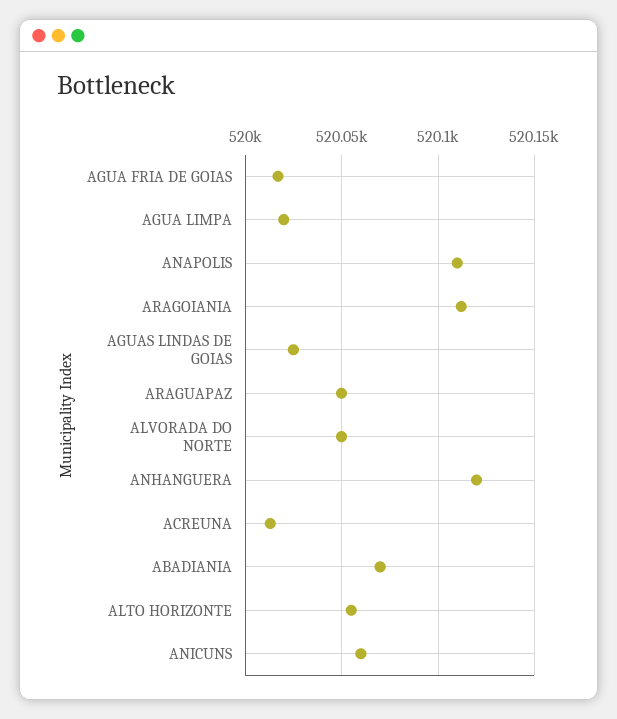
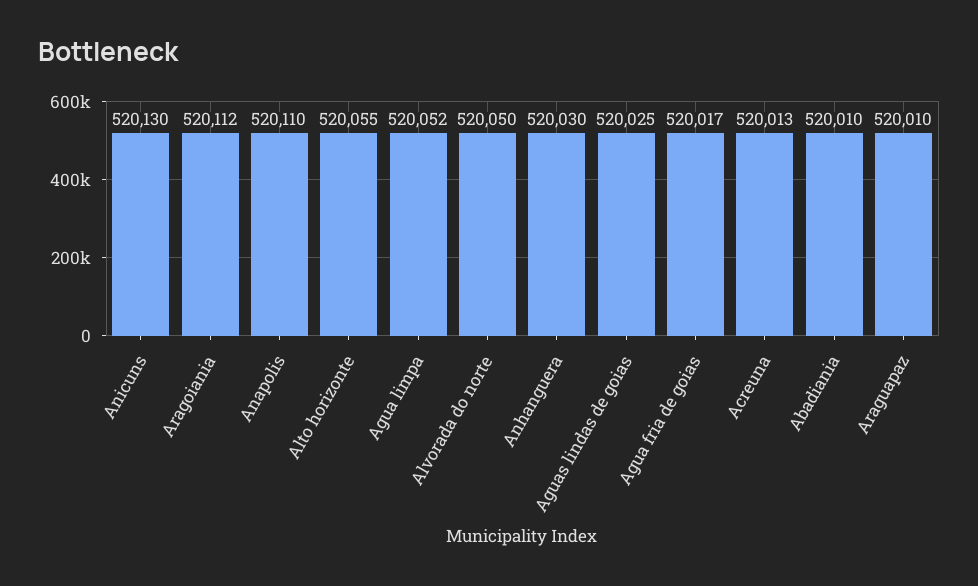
AGUA LIMPA: 520020 -> 520052
ARAGUAPAZ: 520050 -> 520010
ANHANGUERA: 520120 -> 520030
ABADIANIA: 520070 -> 520010
ANICUNS: 520060 -> 520130

